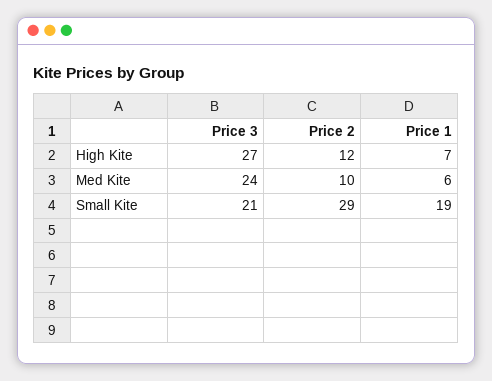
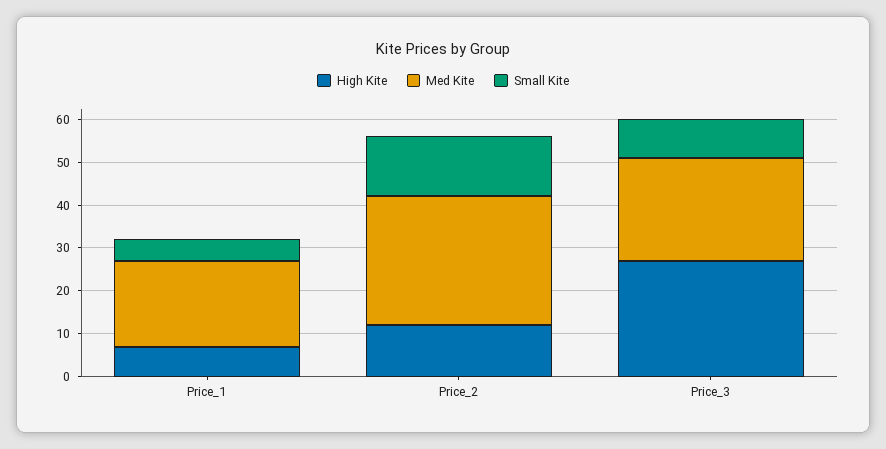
Med Kite, Price 2: 10 -> 30
Med Kite, Price 1: 6 -> 20
Small Kite, Price 3: 21 -> 10
Small Kite, Price 2: 29 -> 15
Small Kite, Price 1: 19 -> 5

